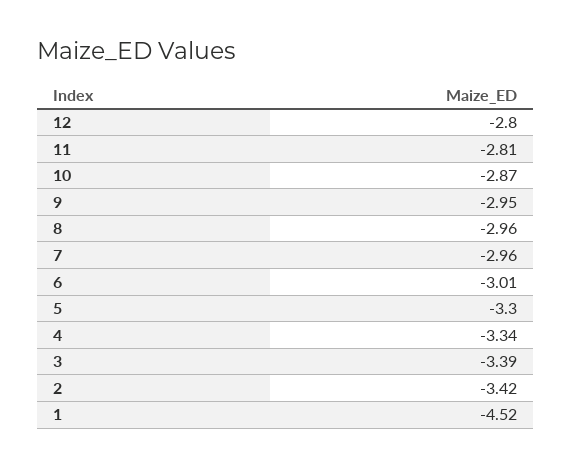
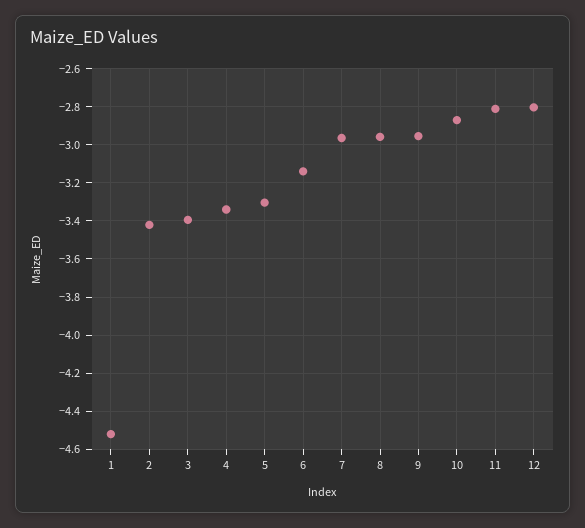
6: -3.01 -> -3.15

